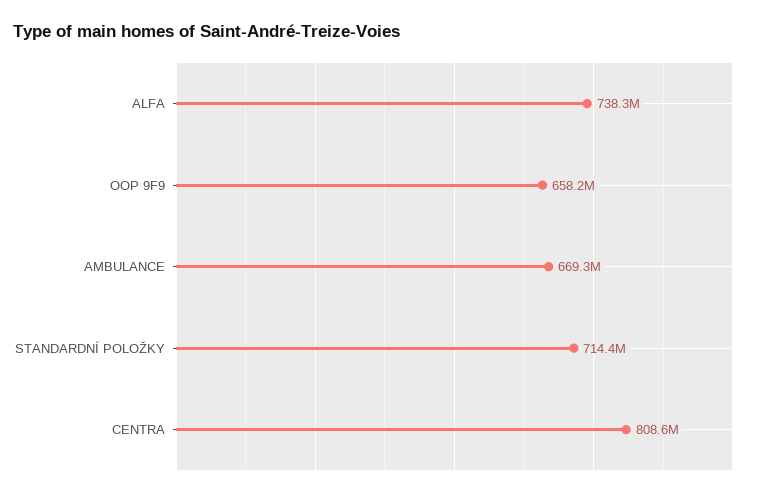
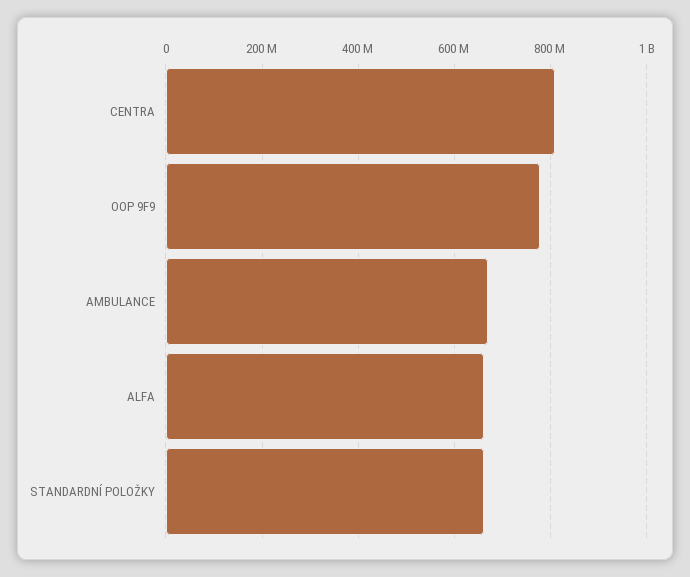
ALFA: 738300000 -> 660000000
OOP 9F9: 658200000 -> 780000000
STANDARDNÍ POLOŽKY: 714400000 -> 660000000

